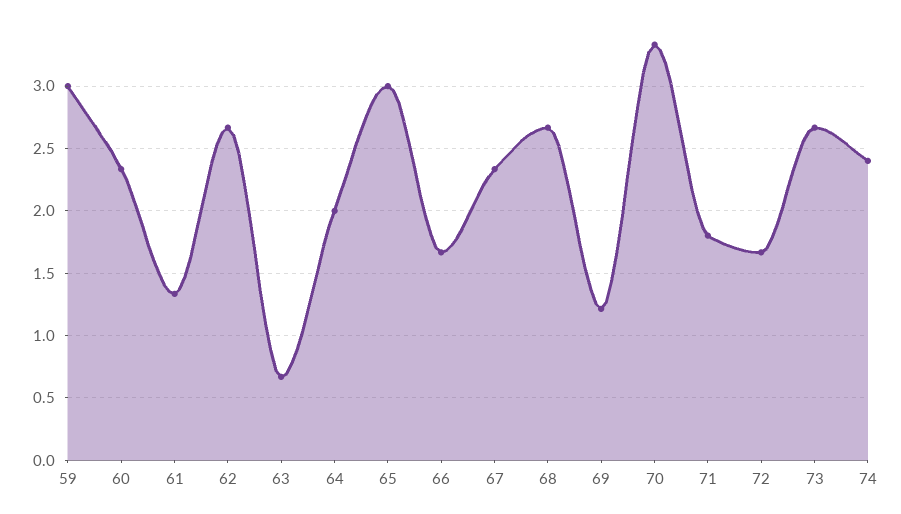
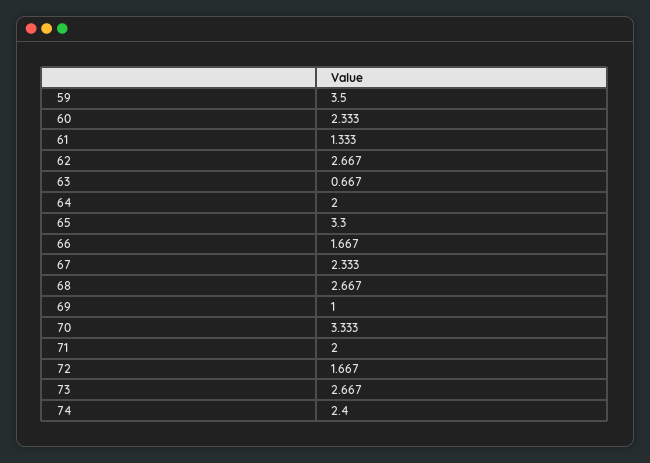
59: 3 -> 3.5
65: 3 -> 3.3
69: 1.2 -> 1
71: 1.8 -> 2

